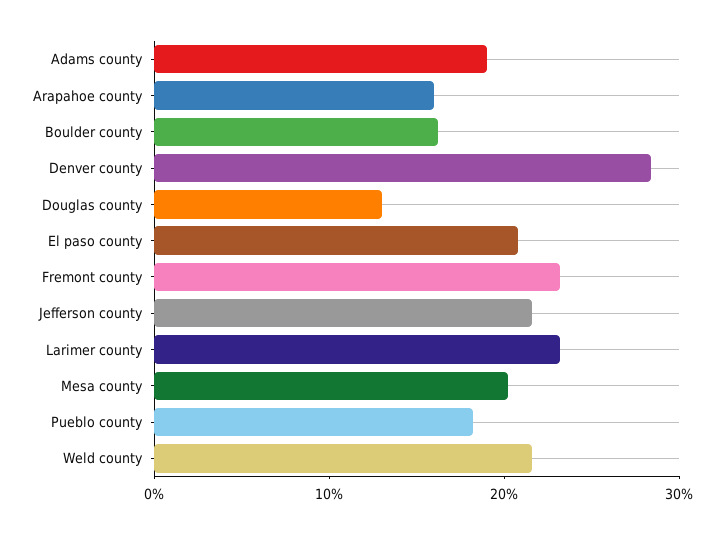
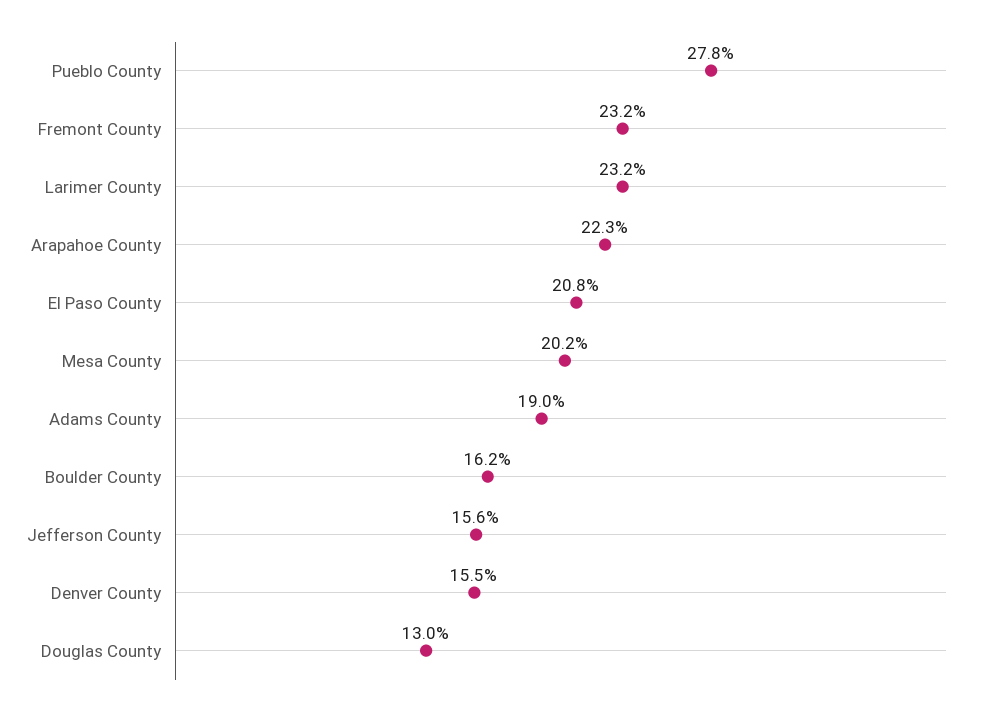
Arapahoe county: 16 -> 22.3
Denver county: 28 -> 15.5
Jefferson county: 22 -> 15.6
Pueblo county: 18 -> 27.8
Weld county: 22 -> none

